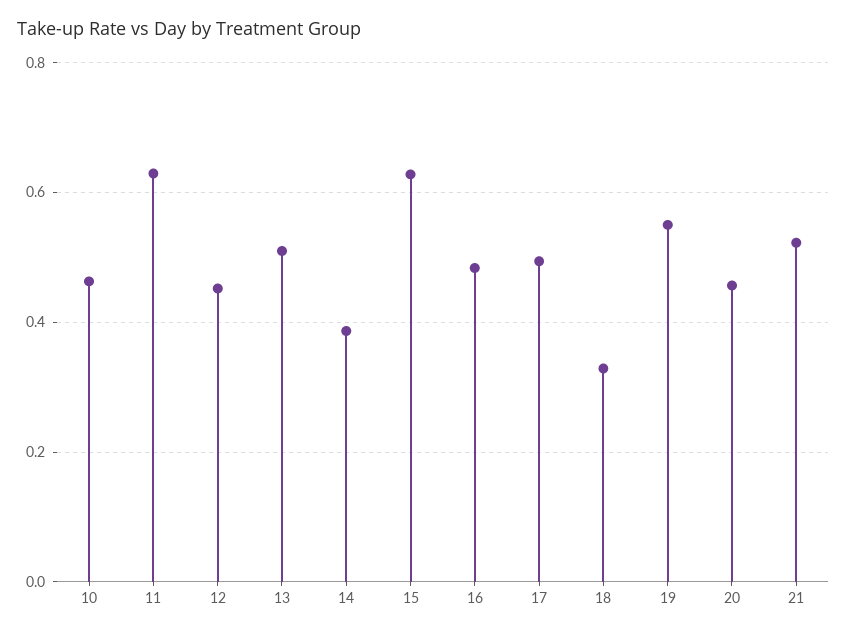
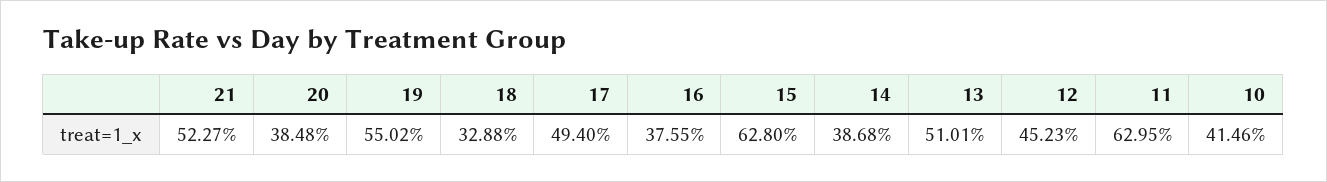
10: 0.46 -> 0.4146
16: 0.48 -> 0.3755
20: 0.46 -> 0.3848

